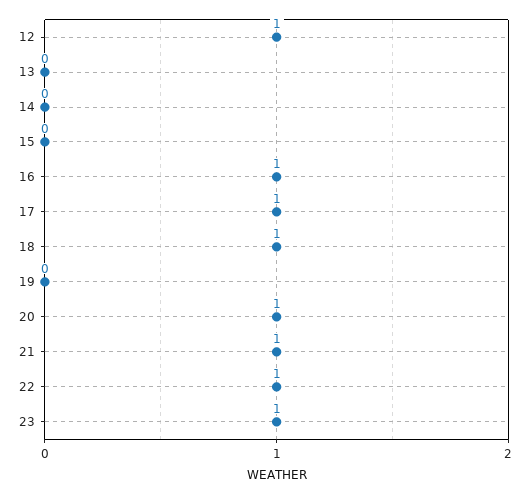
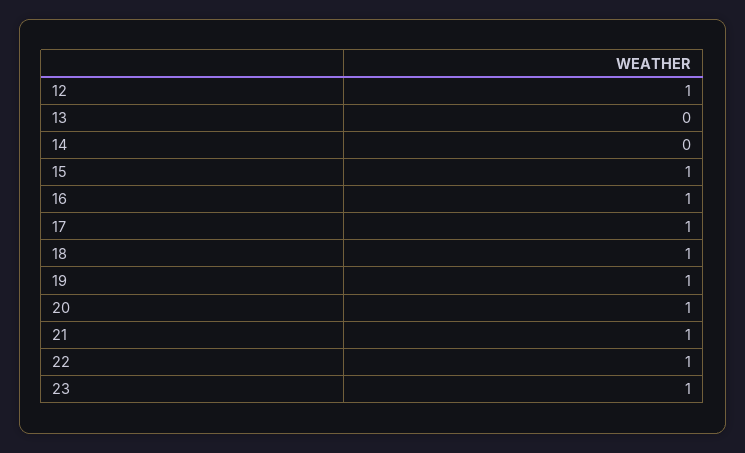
15: 0 -> 1
19: 0 -> 1

